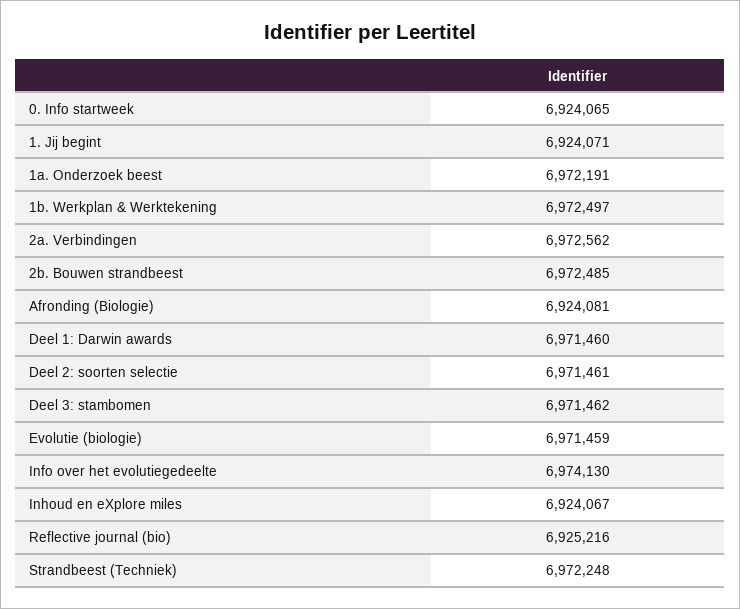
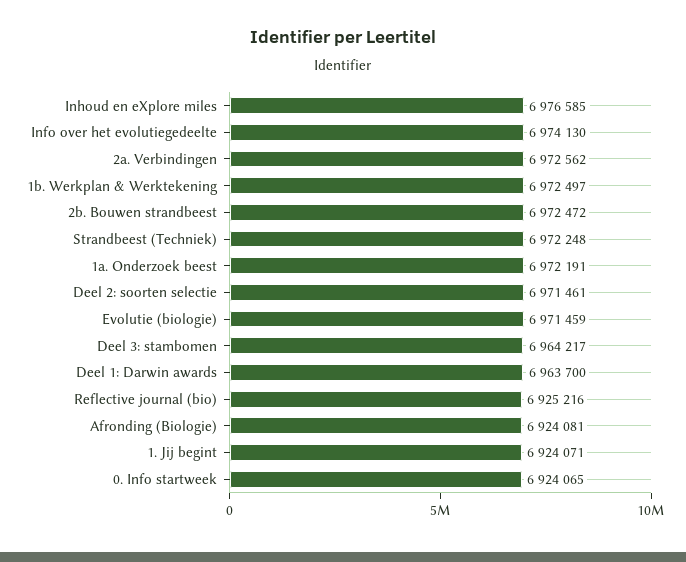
2b. Bouwen strandbeest: 6972485 -> 6972472
Deel 1: Darwin awards: 6971460 -> 6963700
Deel 3: stambomen: 6971462 -> 6964217
Inhoud en eXplore miles: 6924067 -> 6976585

